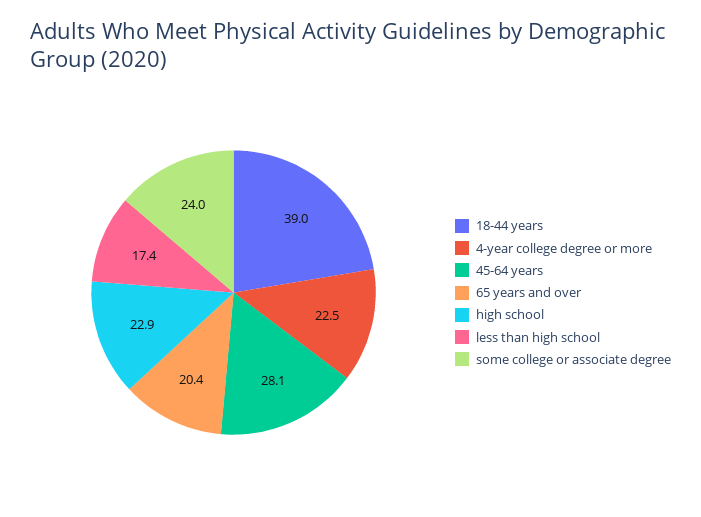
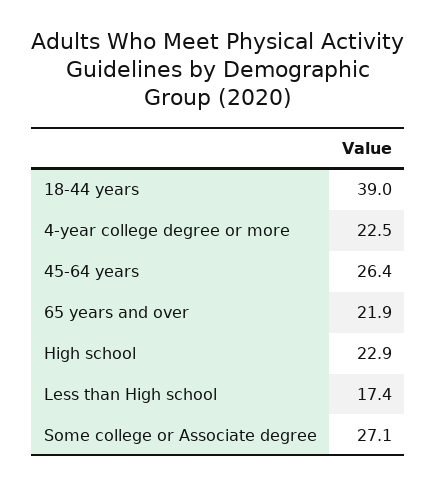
45-64 years: 28.1 -> 26.4
65 years and over: 20.4 -> 21.9
some college or associate degree: 24 -> 27.1

